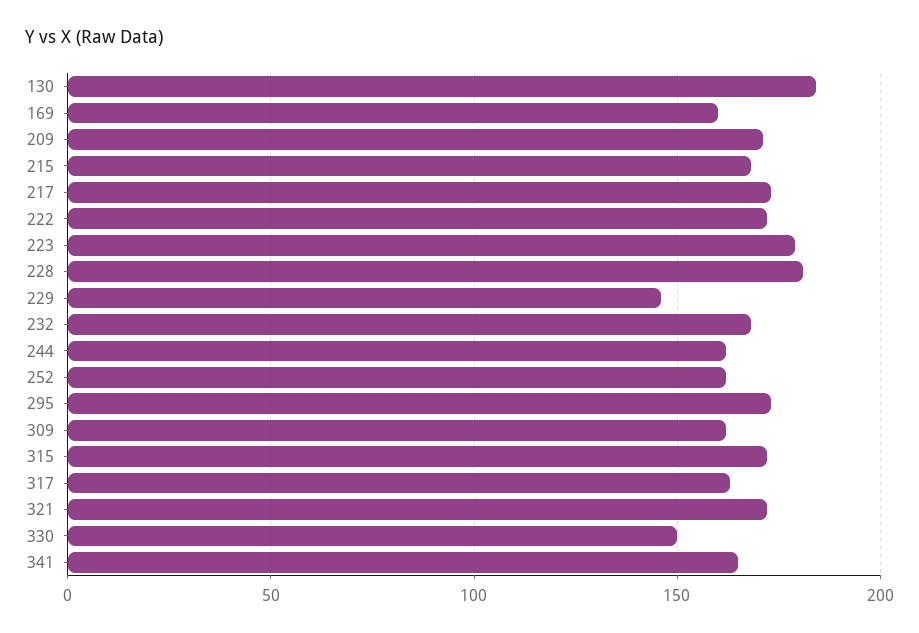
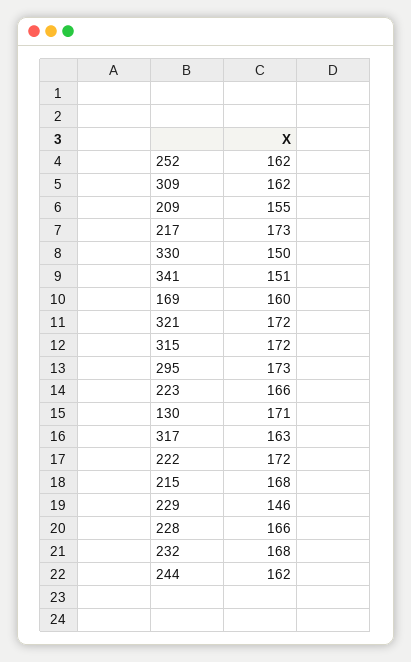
130: 185 -> 171
209: 170 -> 155
223: 180 -> 166
228: 180 -> 166
341: 165 -> 151

